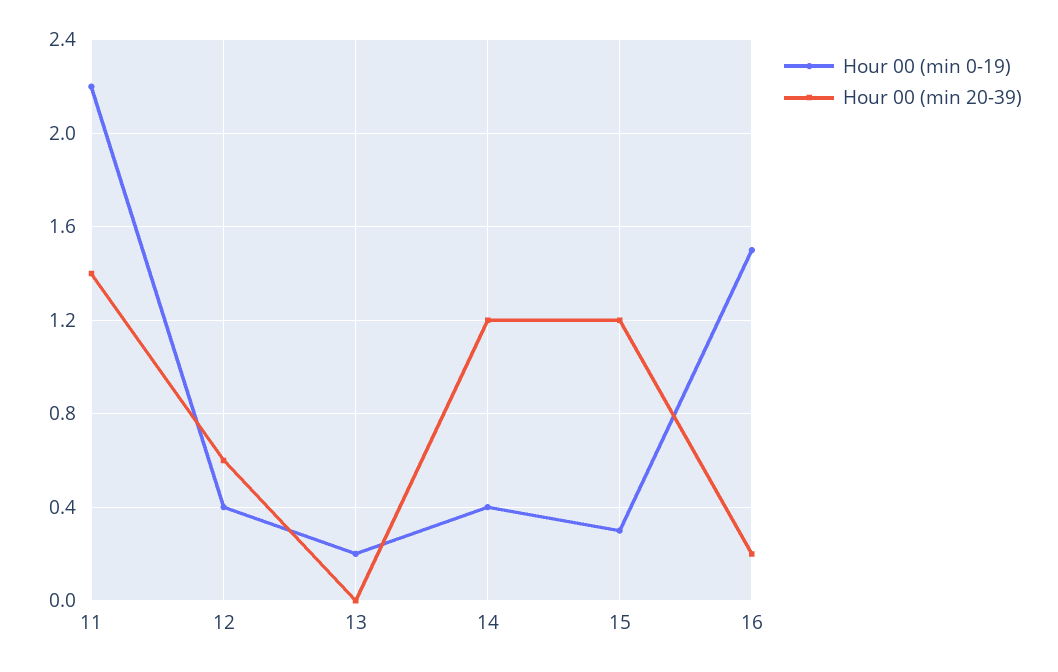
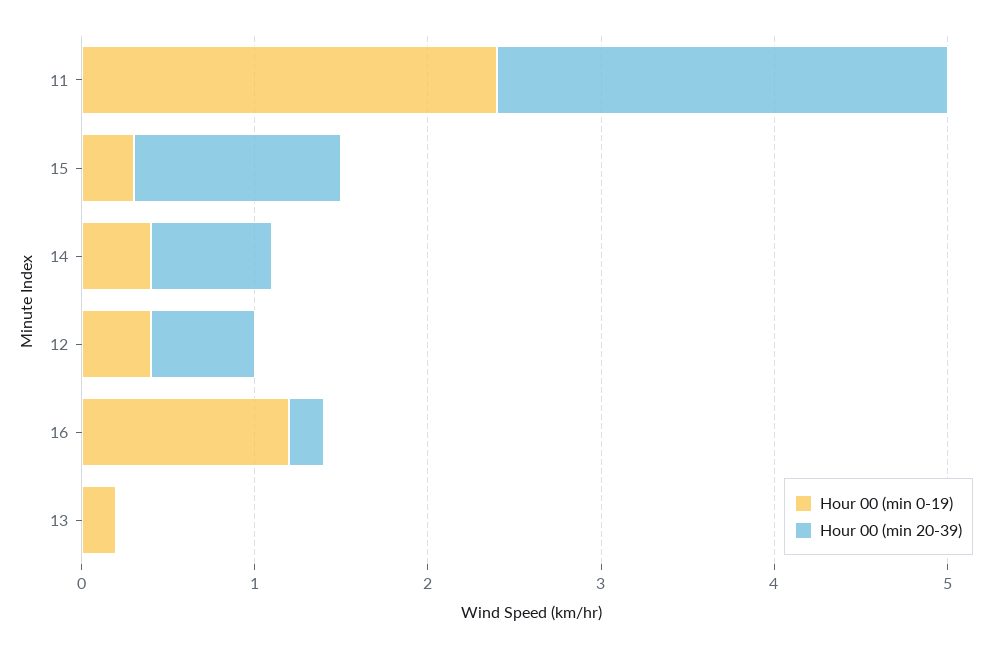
Hour 00 (min 0-19), 11: 2.2 -> 2.4
Hour 00 (min 20-39), 11: 1.4 -> 2.6
Hour 00 (min 20-39), 14: 1.2 -> 0.7
Hour 00 (min 0-19), 16: 1.5 -> 1.2

